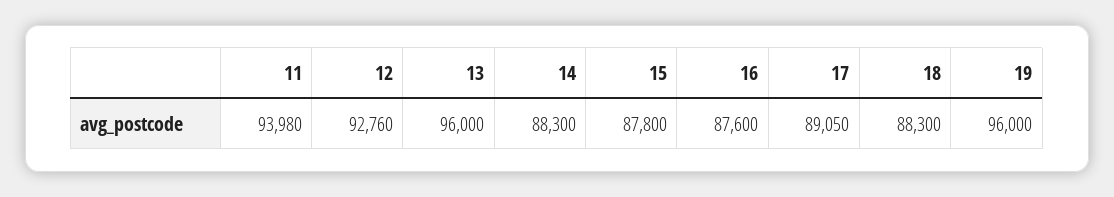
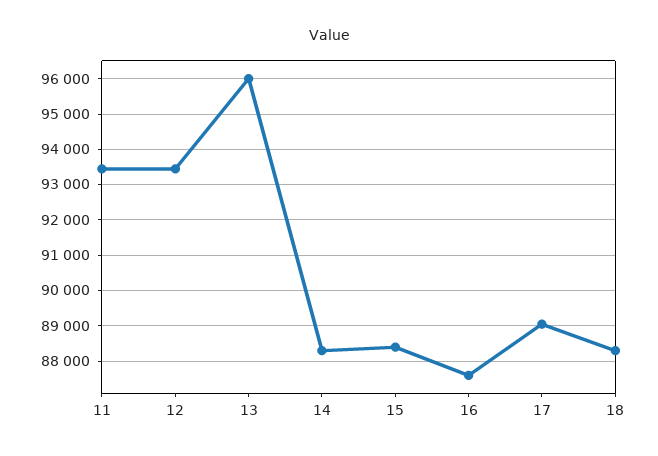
11: 93980 -> 93400
12: 92760 -> 93400
15: 87800 -> 88400
19: 96000 -> none

